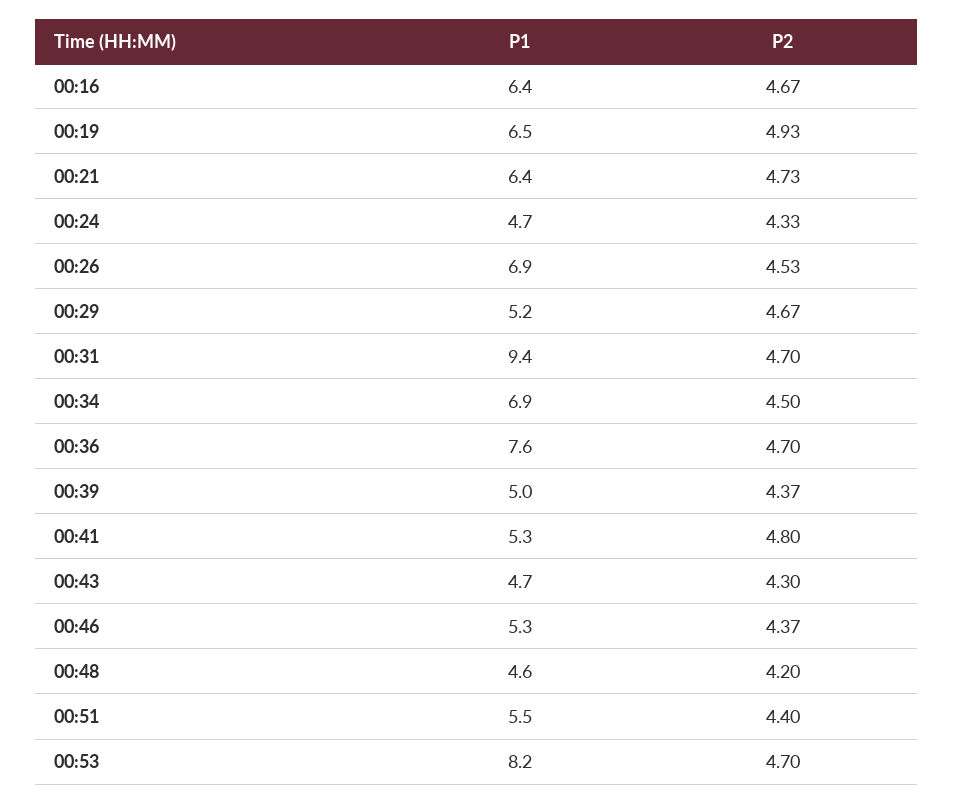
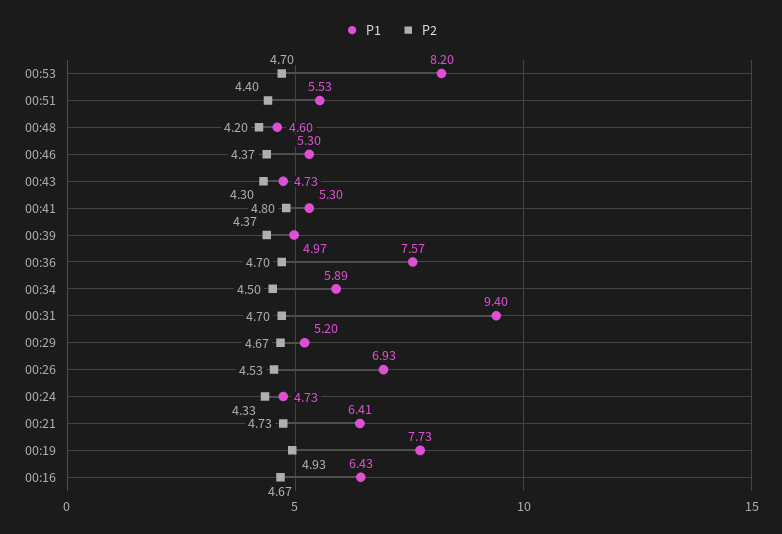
P1, 00:19: 6.5 -> 7.73
P1, 00:34: 6.9 -> 5.89

